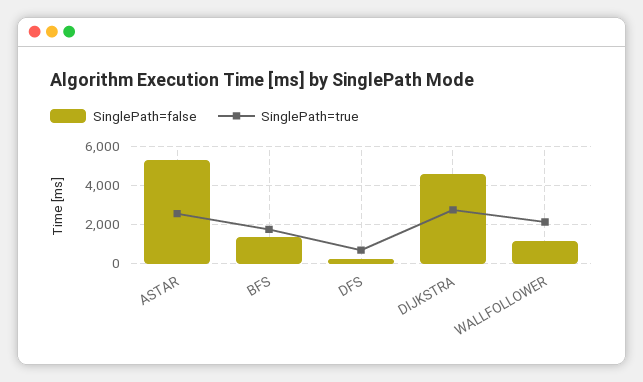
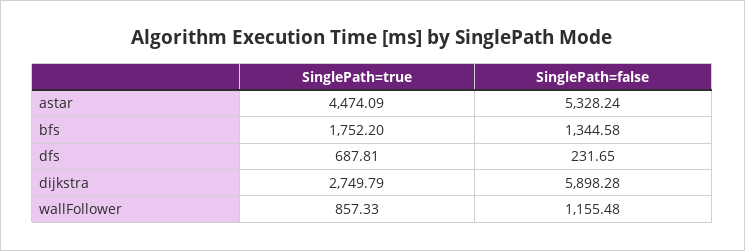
SinglePath=true, ASTAR: 2500 -> 4474.09
SinglePath=false, DIJKSTRA: 4500 -> 5898.28
SinglePath=true, WALLFOLLOWER: 2000 -> 857.33

